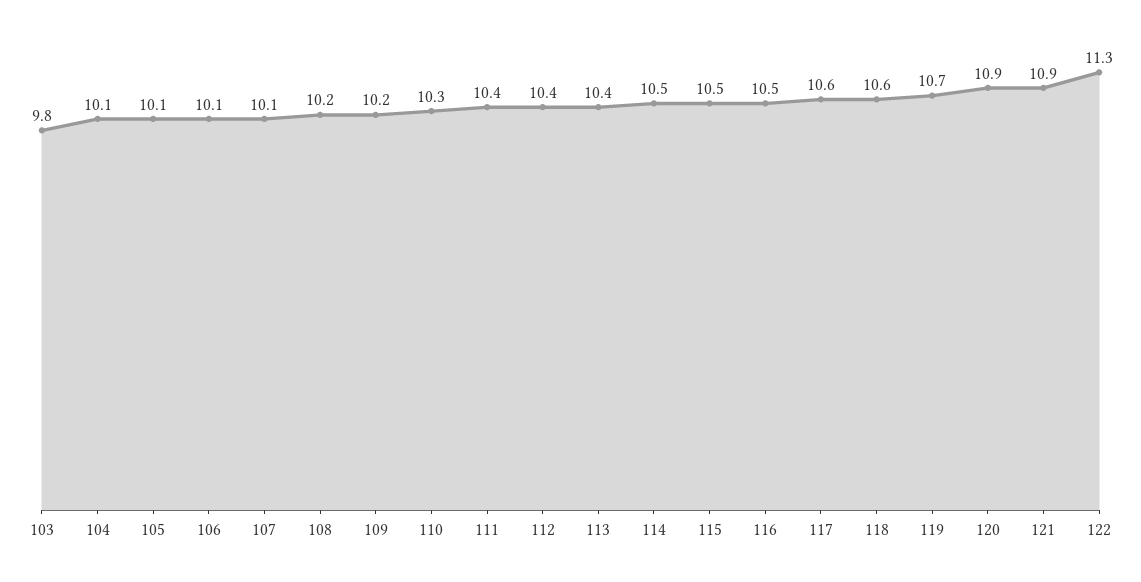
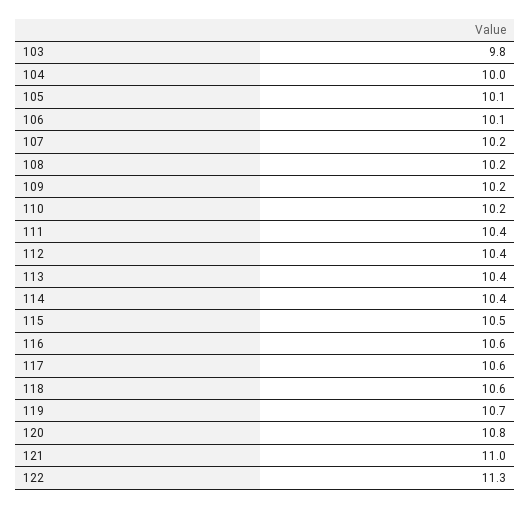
104: 10.1 -> 10
107: 10.1 -> 10.2
110: 10.3 -> 10.2
114: 10.5 -> 10.4
116: 10.5 -> 10.6
120: 10.9 -> 10.8
121: 10.9 -> 11

